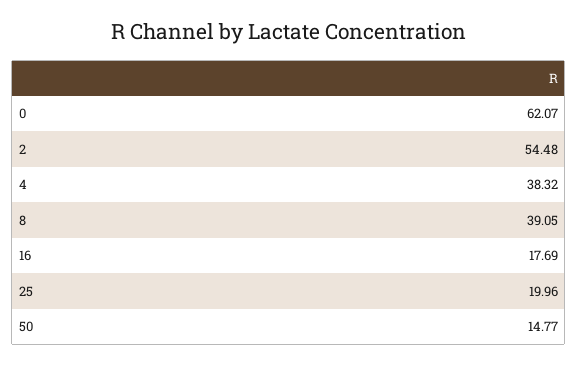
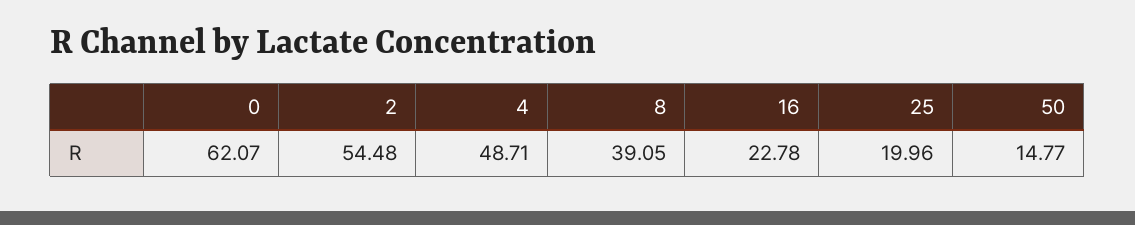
4: 38.32 -> 48.71
16: 17.69 -> 22.78

